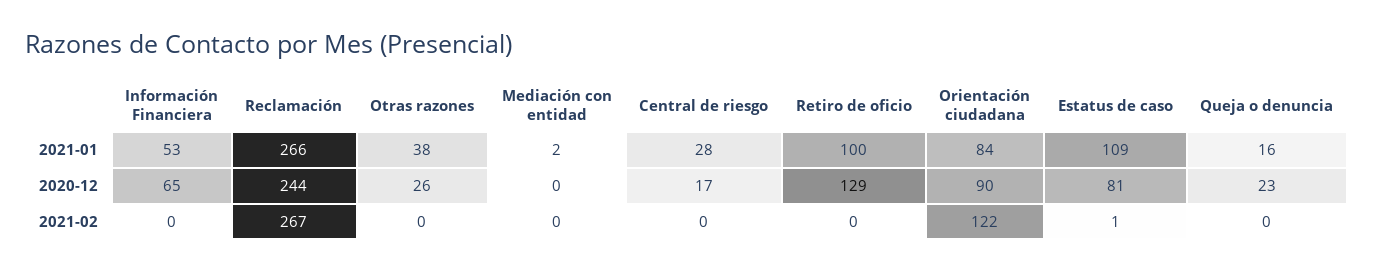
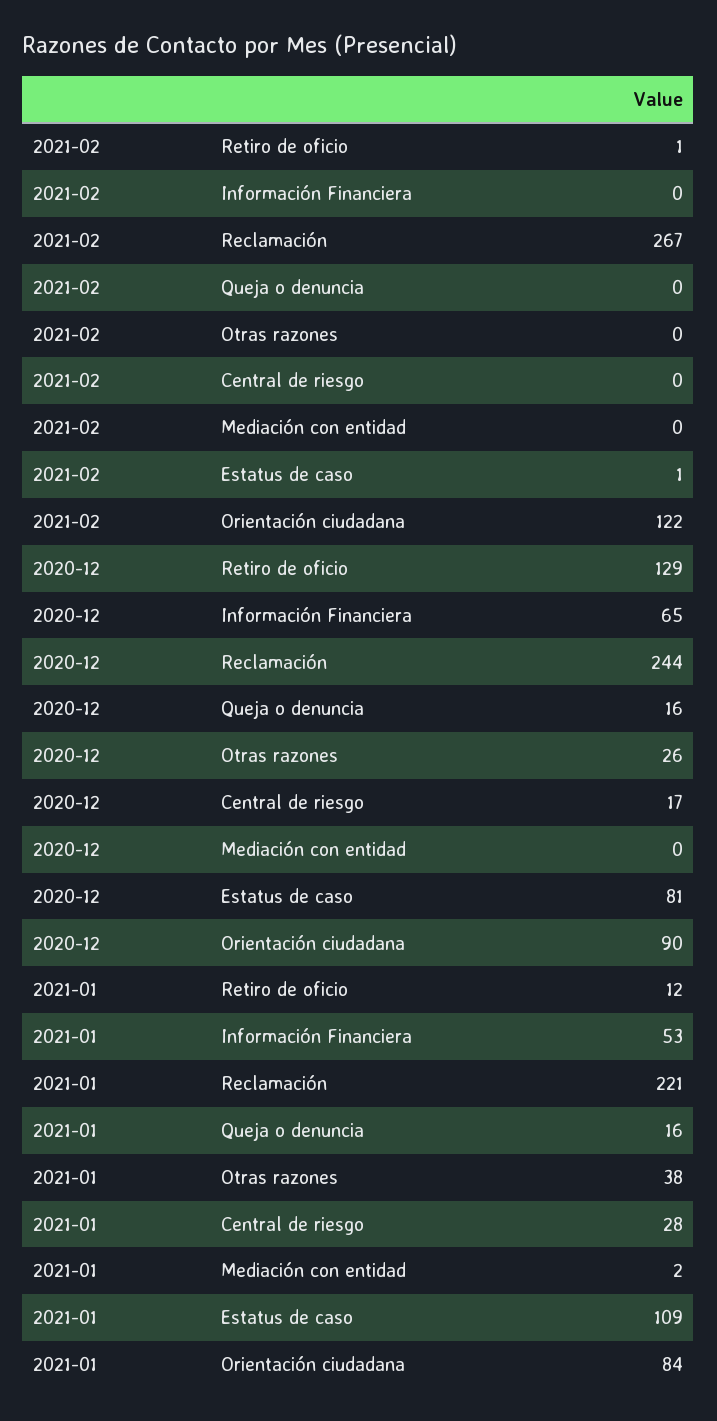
Reclamación, 2021-01: 266 -> 221
Retiro de oficio, 2021-01: 100 -> 12
Queja o denuncia, 2020-12: 23 -> 16
Retiro de oficio, 2021-02: 0 -> 1

